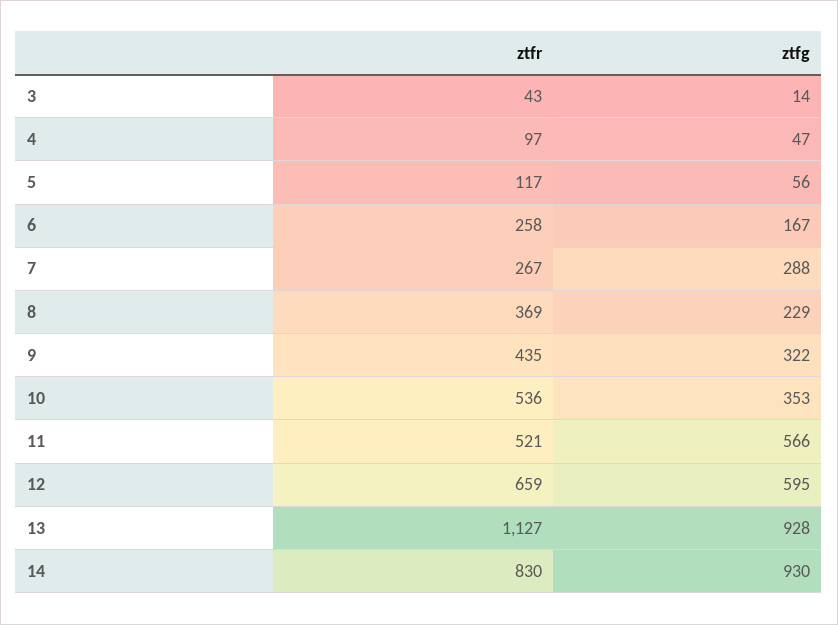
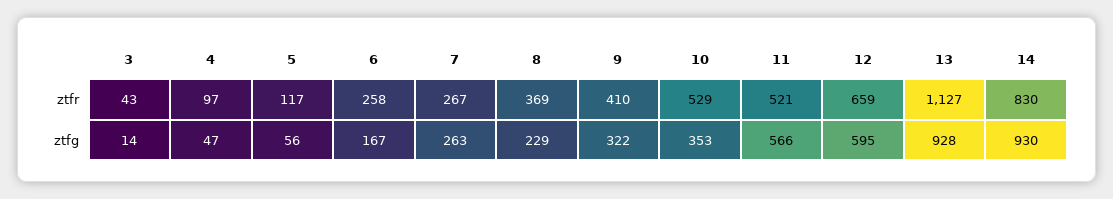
ztfg, 7: 288 -> 263
ztfr, 9: 435 -> 410
ztfr, 10: 536 -> 529

